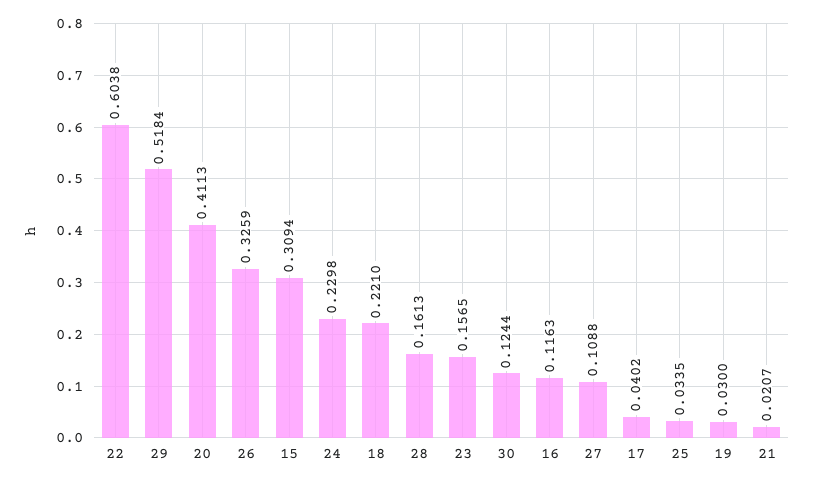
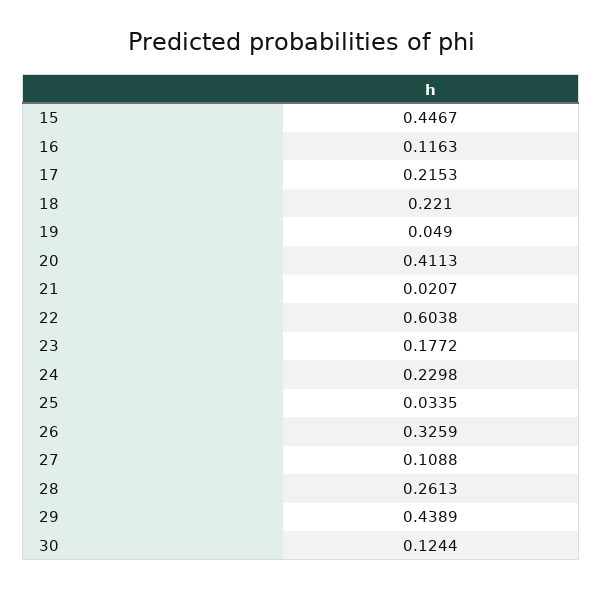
29: 0.5184 -> 0.4389
15: 0.3094 -> 0.4467
28: 0.1613 -> 0.2613
23: 0.1565 -> 0.1772
17: 0.0402 -> 0.2153
19: 0.03 -> 0.049

